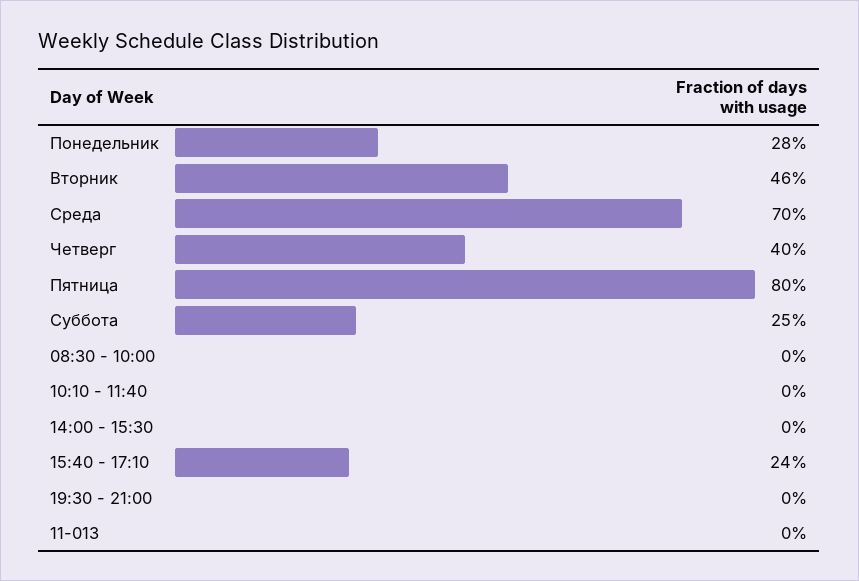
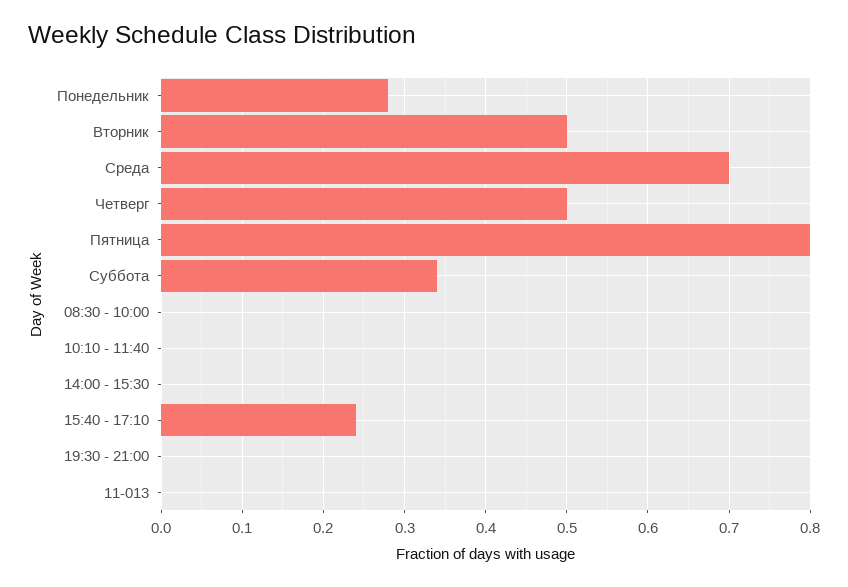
Вторник: 0.46 -> 0.5
Четверг: 0.4 -> 0.5
Суббота: 0.25 -> 0.34

